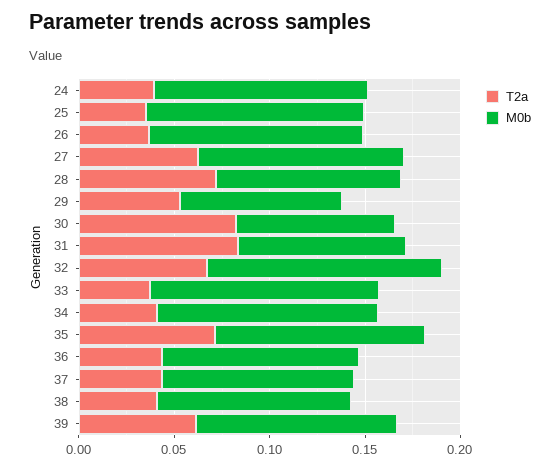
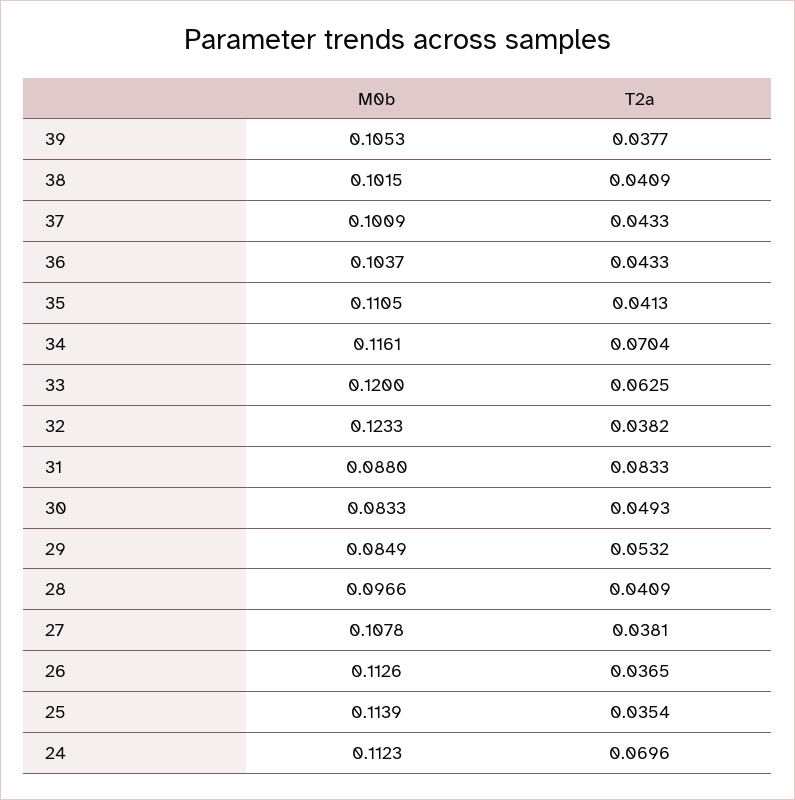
T2a, 24: 0.04 -> 0.0696
T2a, 27: 0.06 -> 0.0381
T2a, 28: 0.07 -> 0.0409
T2a, 30: 0.08 -> 0.0493
T2a, 32: 0.07 -> 0.0382
T2a, 33: 0.04 -> 0.0625
T2a, 34: 0.04 -> 0.0704
T2a, 35: 0.07 -> 0.0413
T2a, 39: 0.06 -> 0.0377

